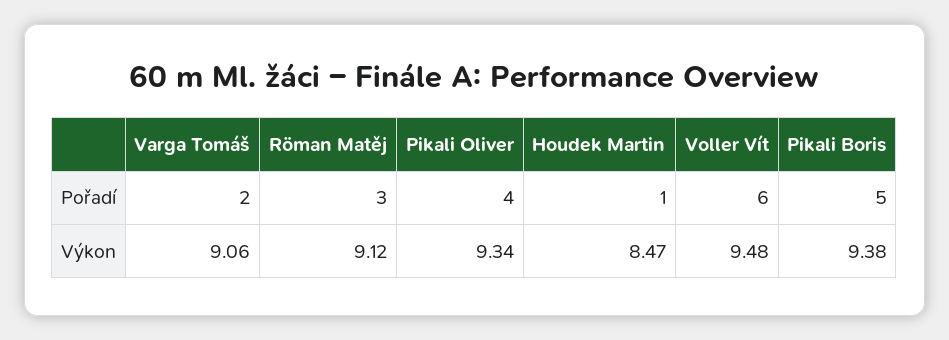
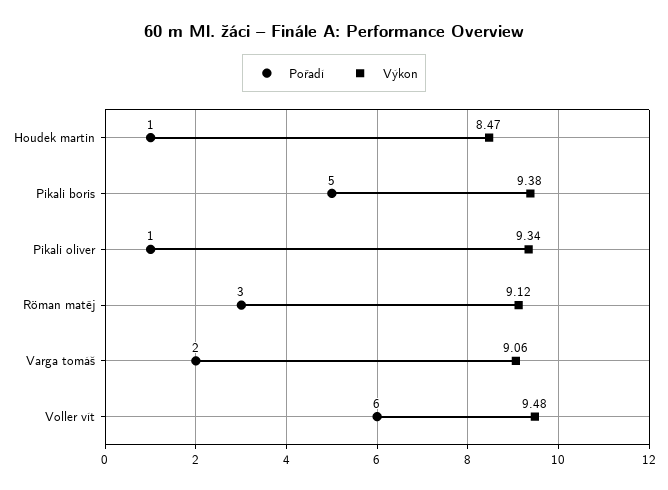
Pořadí, Pikali Oliver: 4 -> 1

